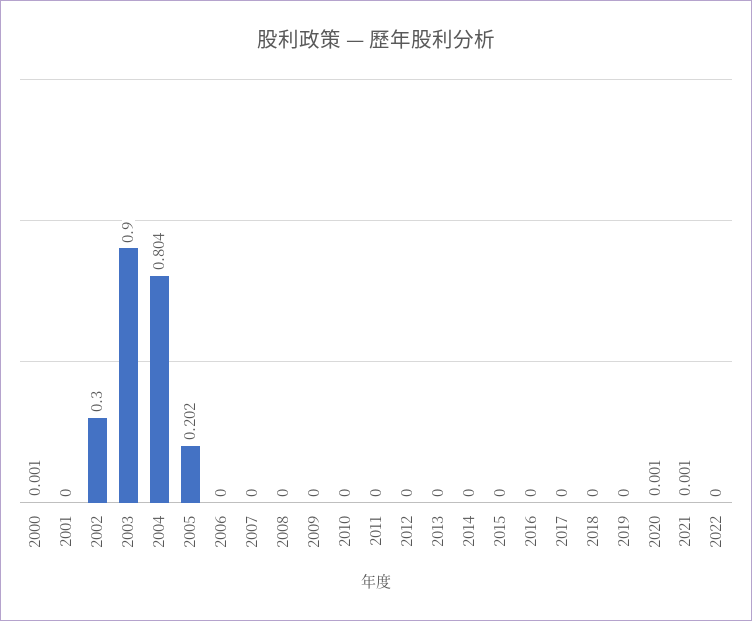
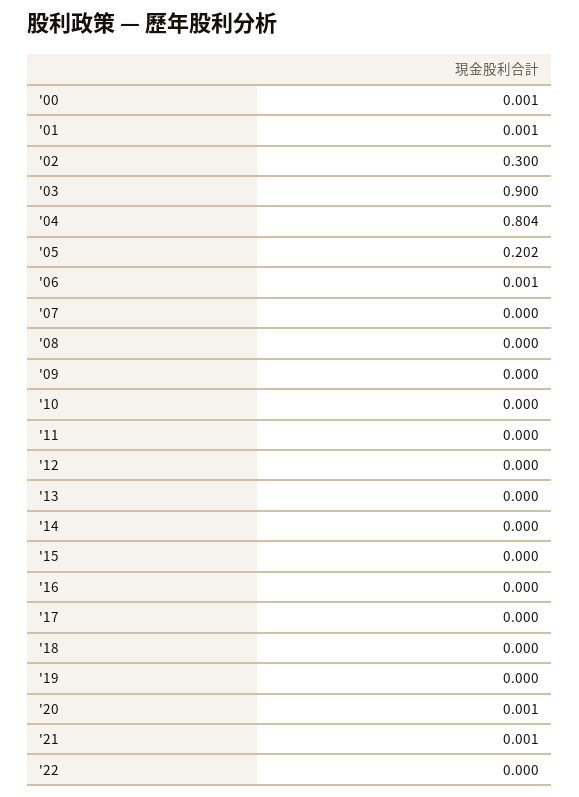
2001: 0 -> 0.001
2006: 0 -> 0.001

